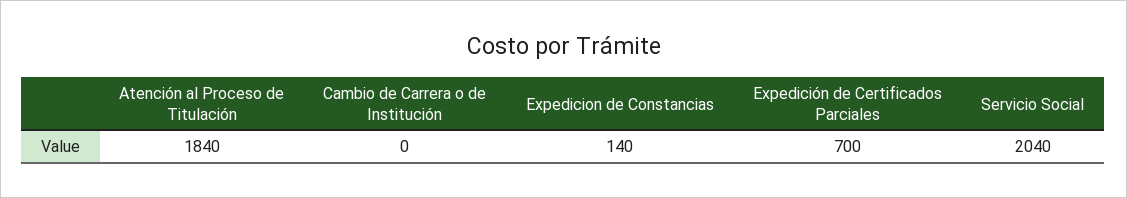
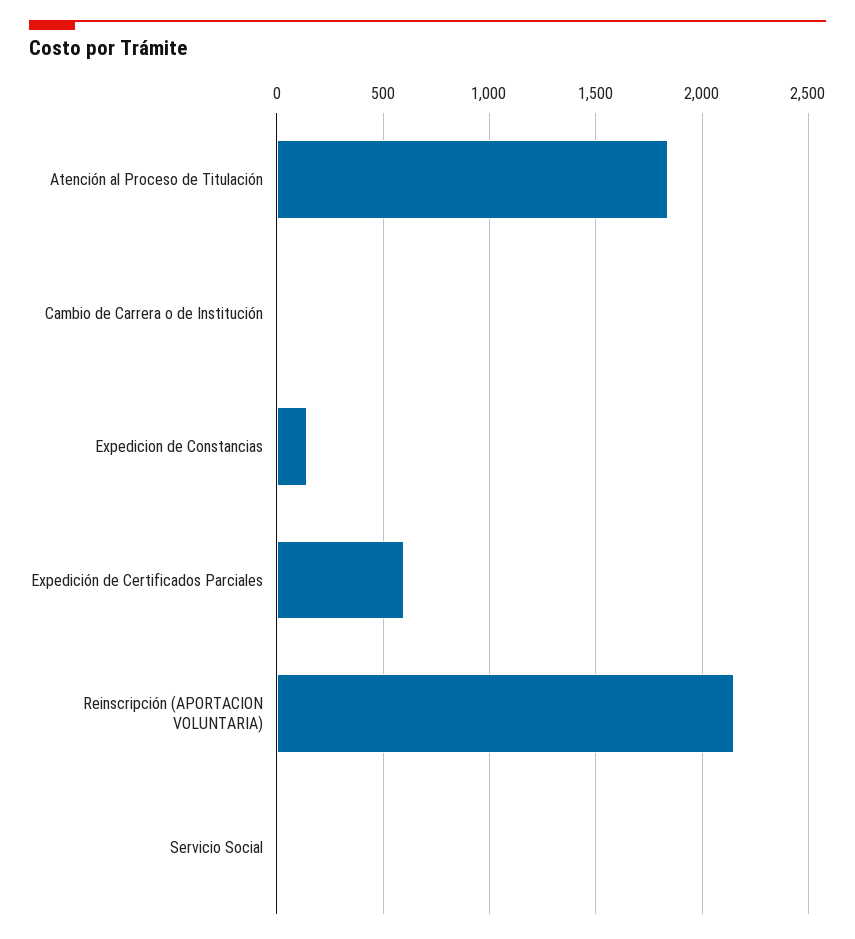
Expedición de Certificados Parciales: 700 -> 600
Servicio Social: 2040 -> 0
Reinscripción (APORTACION VOLUNTARIA): none -> 2150

